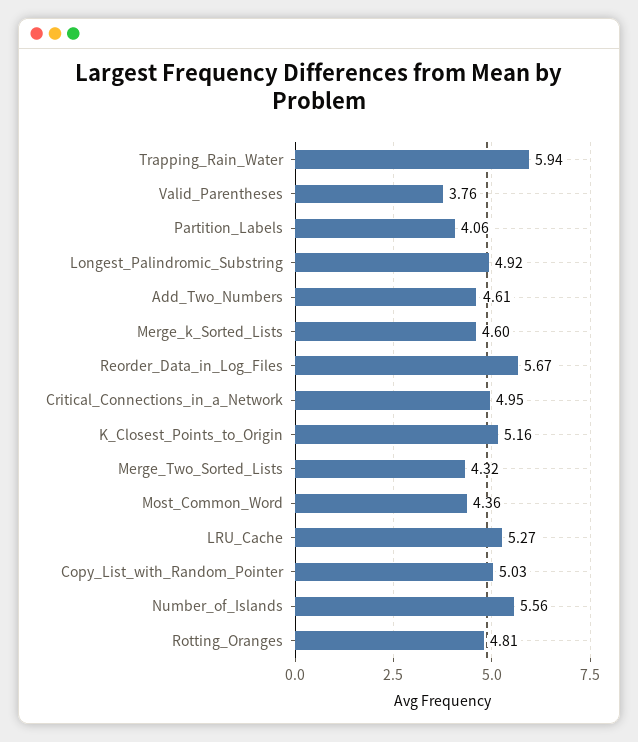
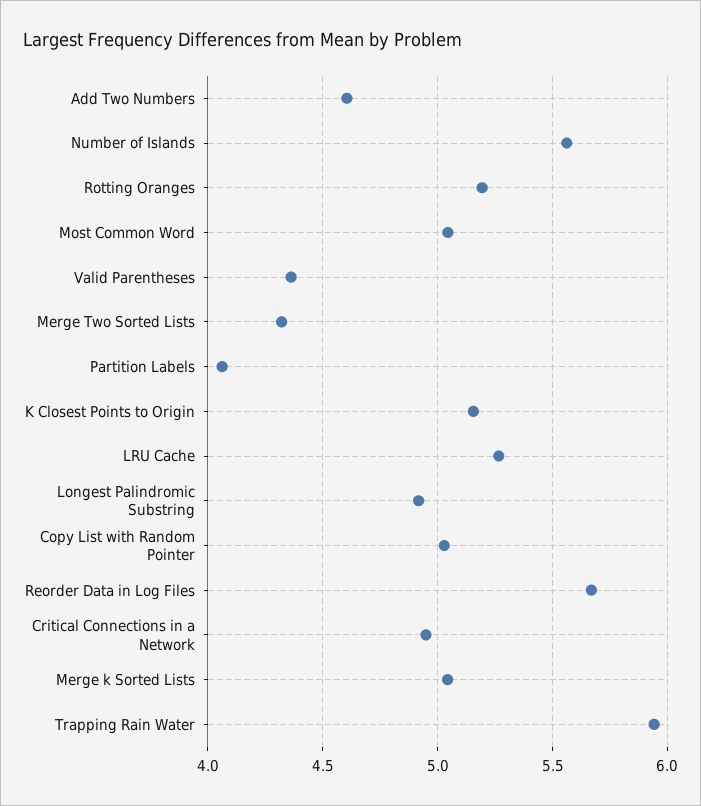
Valid_Parentheses: 3.76 -> 4.35
Merge_k_Sorted_Lists: 4.6 -> 5.05
Most_Common_Word: 4.36 -> 5.05
Rotting_Oranges: 4.81 -> 5.2

